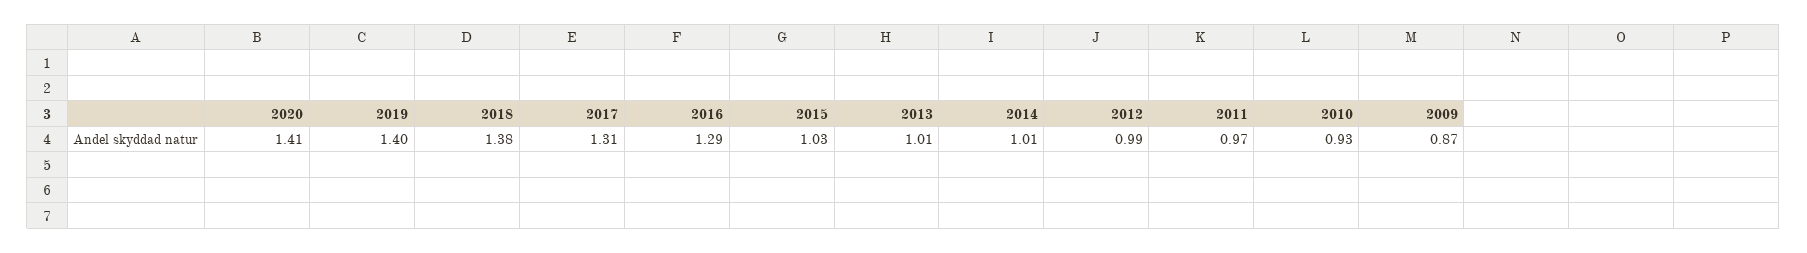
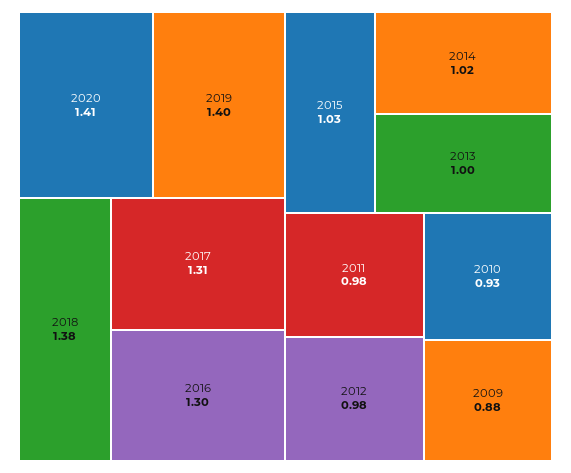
2016: 1.29 -> 1.3
2013: 1.01 -> 1
2014: 1.01 -> 1.02
2012: 0.99 -> 0.98
2011: 0.97 -> 0.98
2009: 0.87 -> 0.88

